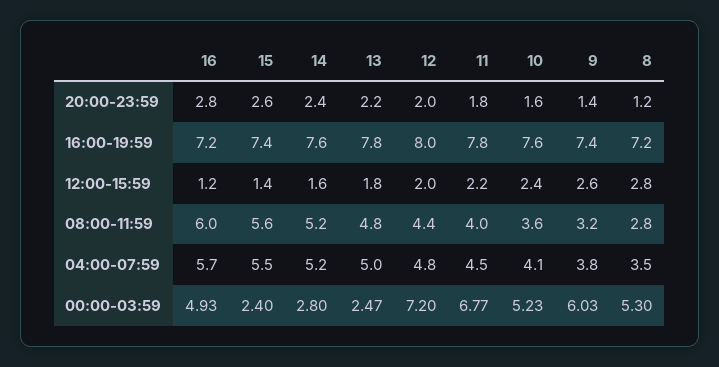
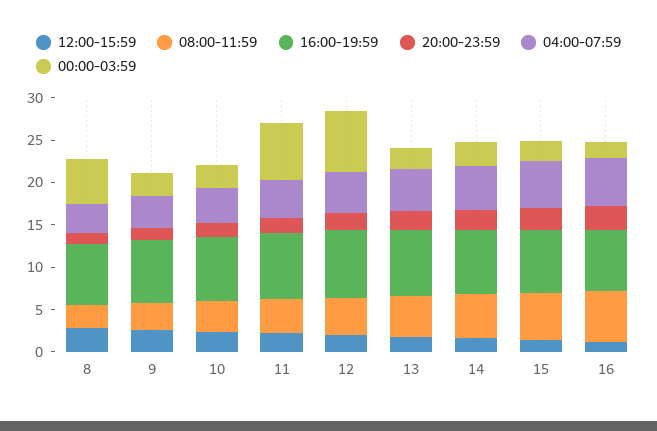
00:00-03:59, 16: 4.93 -> 2
00:00-03:59, 10: 5.23 -> 3
00:00-03:59, 9: 6.03 -> 3

